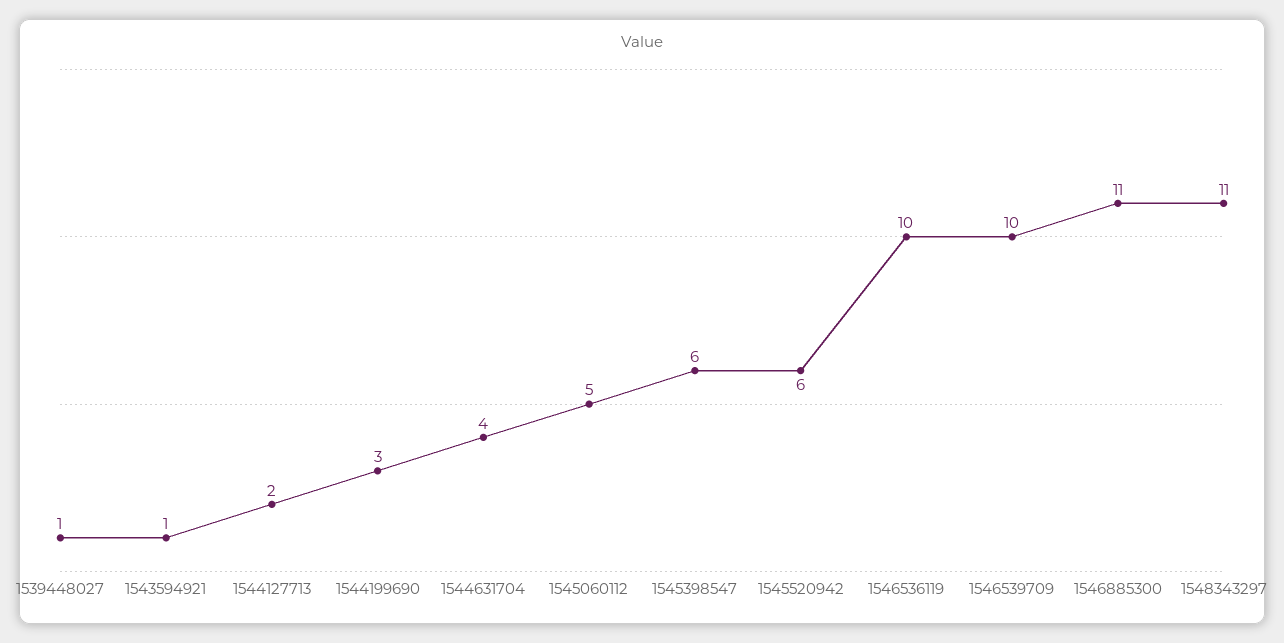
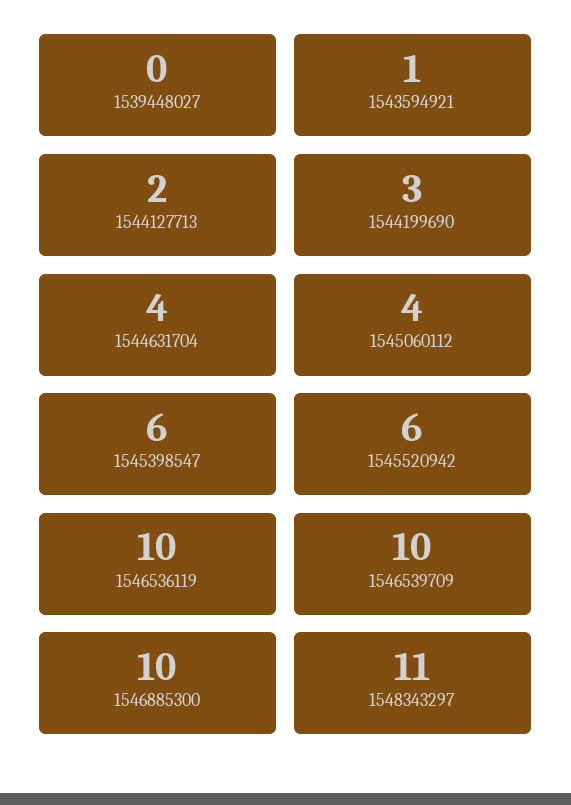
1539448027: 1 -> 0
1545060112: 5 -> 4
1546885300: 11 -> 10

